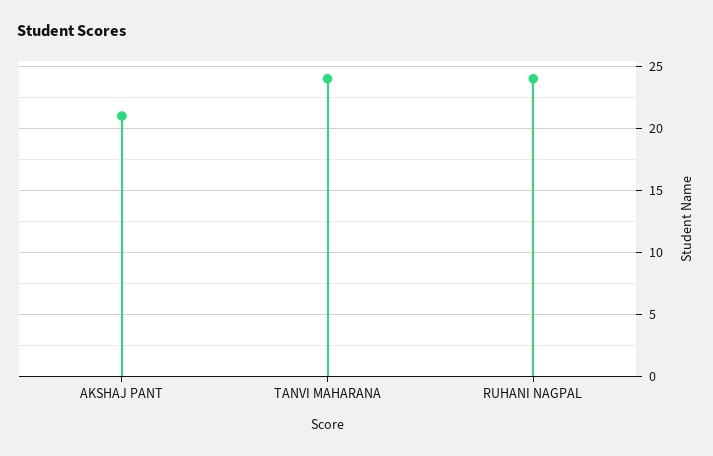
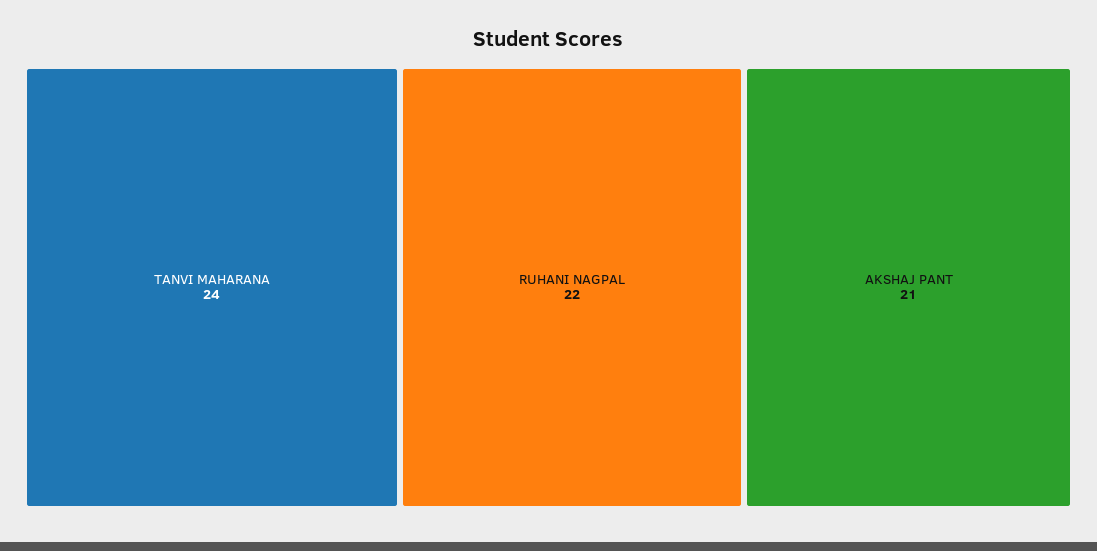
RUHANI NAGPAL: 24 -> 22

